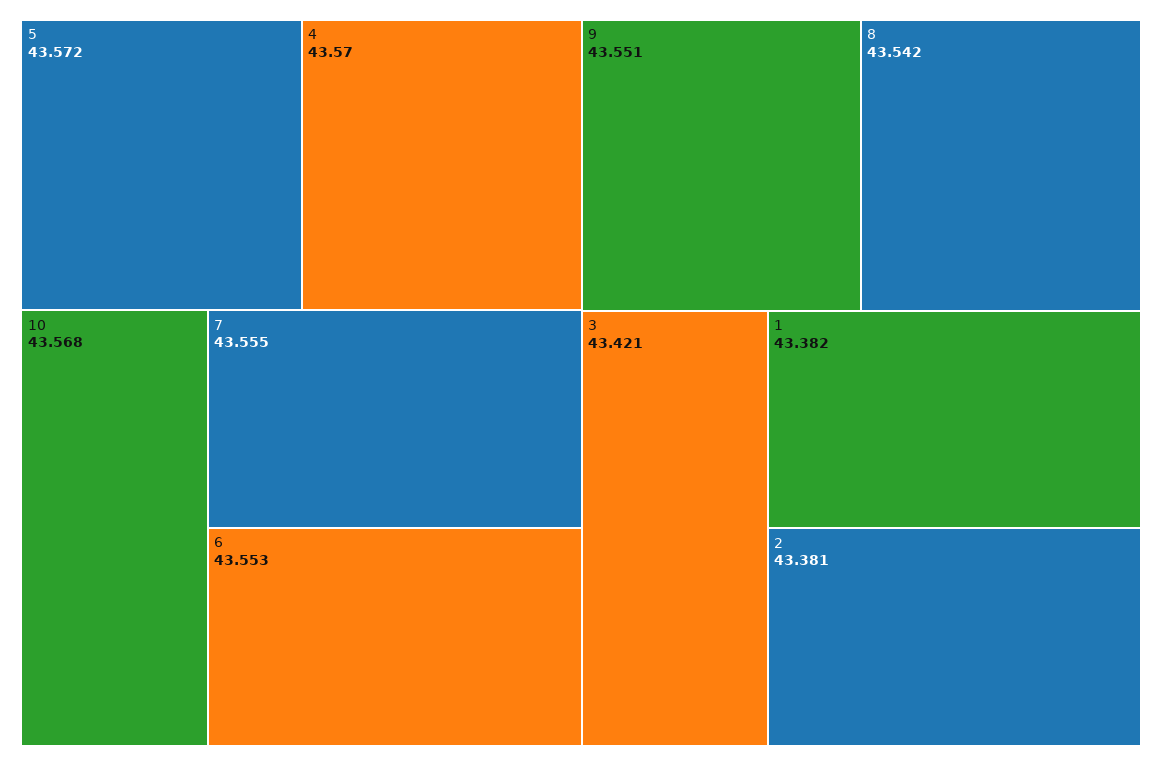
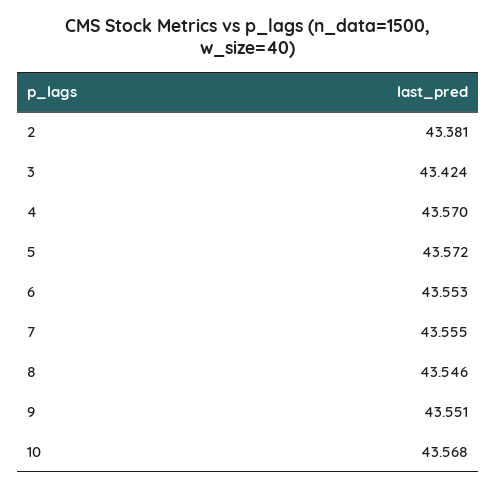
8: 43.542 -> 43.546
3: 43.421 -> 43.424
1: 43.382 -> none

